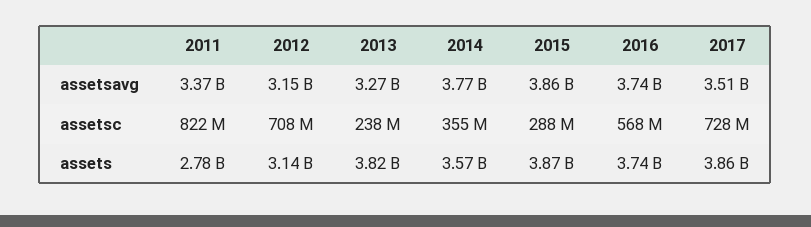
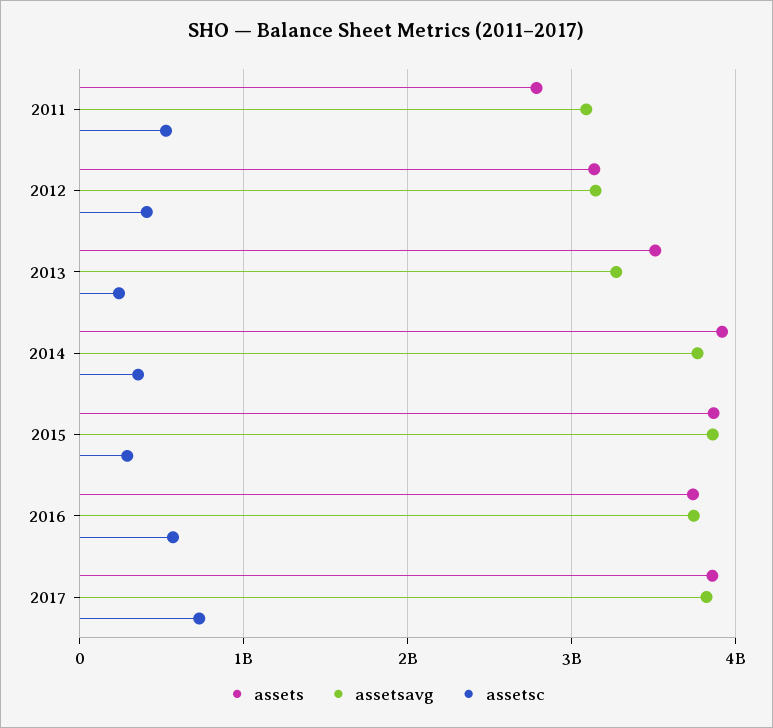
assetsavg, 2011: 3370000000 -> 3100000000
assetsavg, 2017: 3510000000 -> 3800000000
assetsc, 2011: 822000000 -> 500000000
assetsc, 2012: 708000000 -> 400000000
assets, 2013: 3820000000 -> 3500000000
assets, 2014: 3570000000 -> 3900000000

